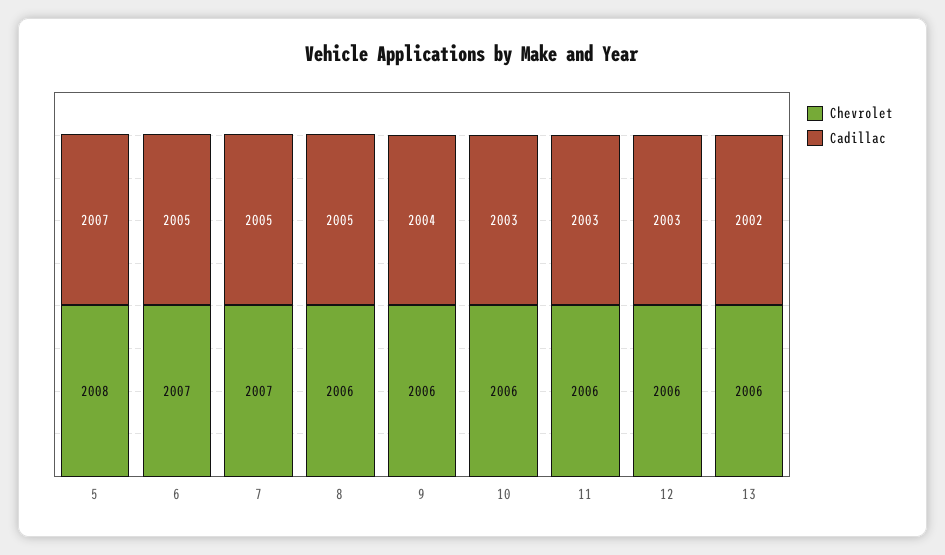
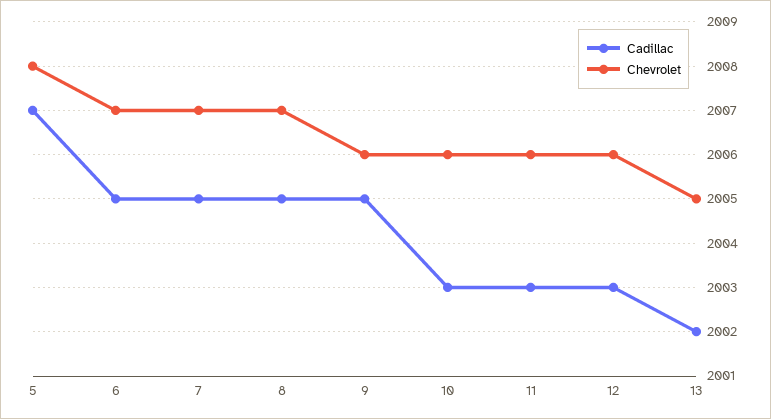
Chevrolet, 8: 2006 -> 2007
Cadillac, 9: 2004 -> 2005
Chevrolet, 13: 2006 -> 2005

